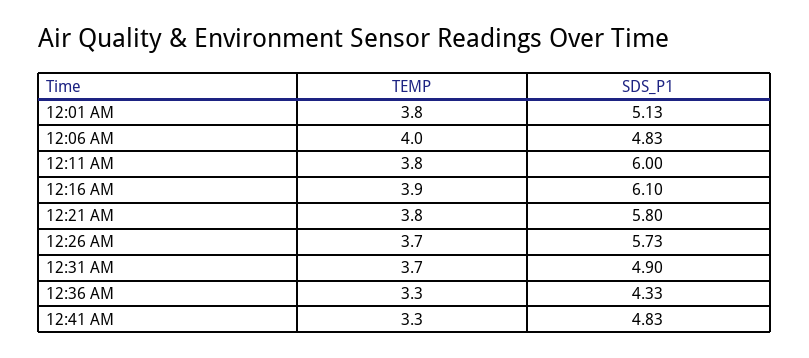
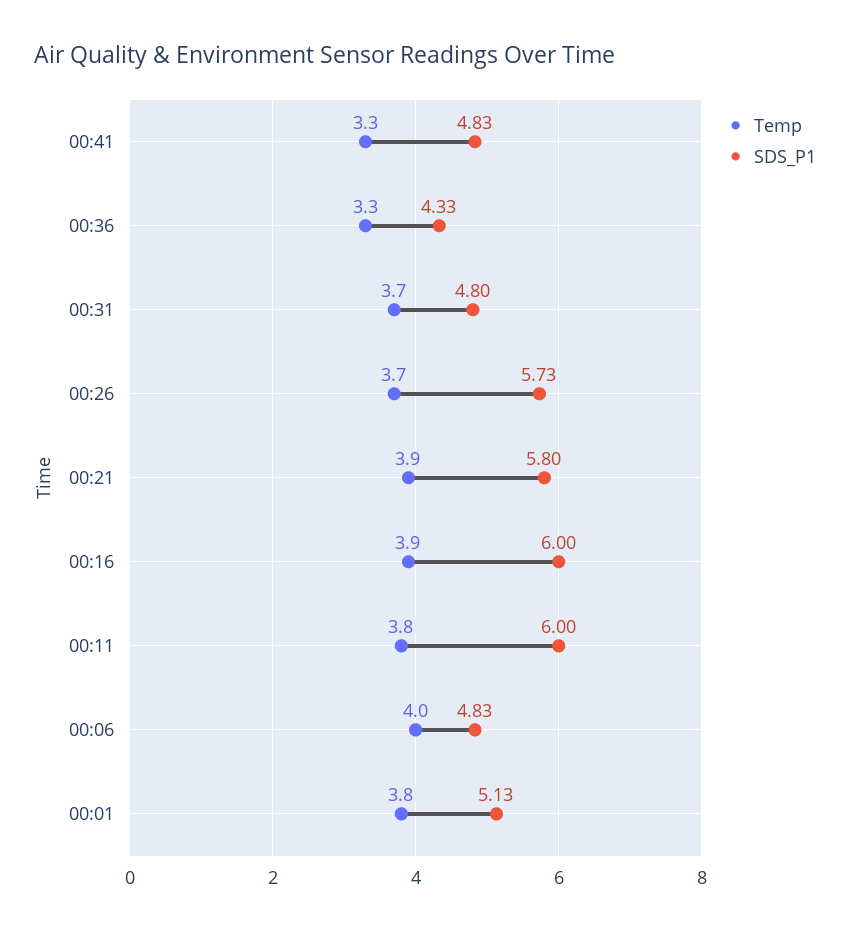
SDS_P1, 12:16 AM: 6.1 -> 6
TEMP, 12:21 AM: 3.8 -> 3.9
SDS_P1, 12:31 AM: 4.9 -> 4.8

